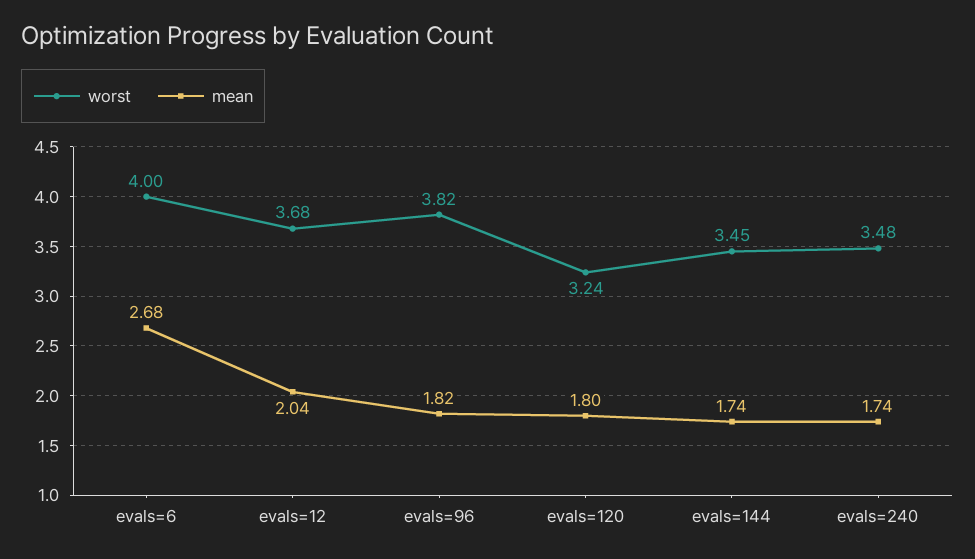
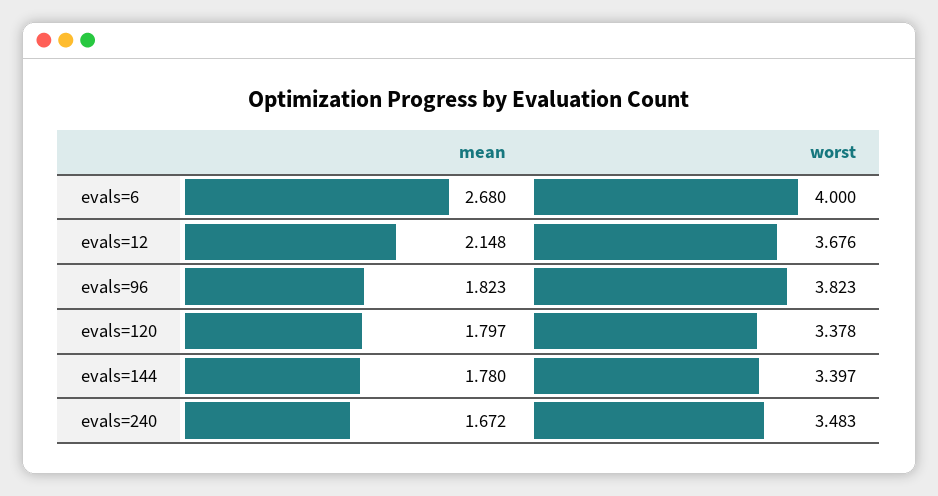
mean, evals=12: 2.04 -> 2.148
worst, evals=120: 3.24 -> 3.378
worst, evals=144: 3.45 -> 3.397
mean, evals=144: 1.74 -> 1.78
mean, evals=240: 1.74 -> 1.672

